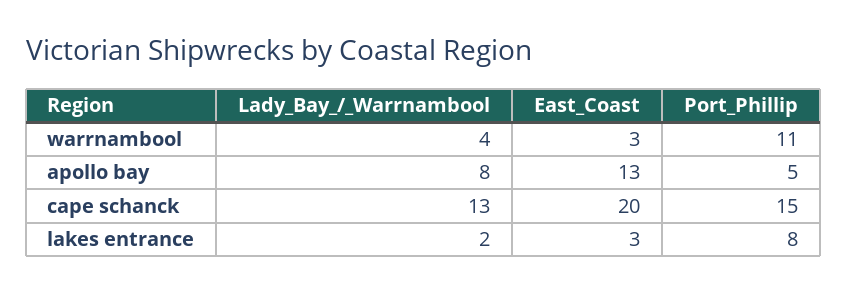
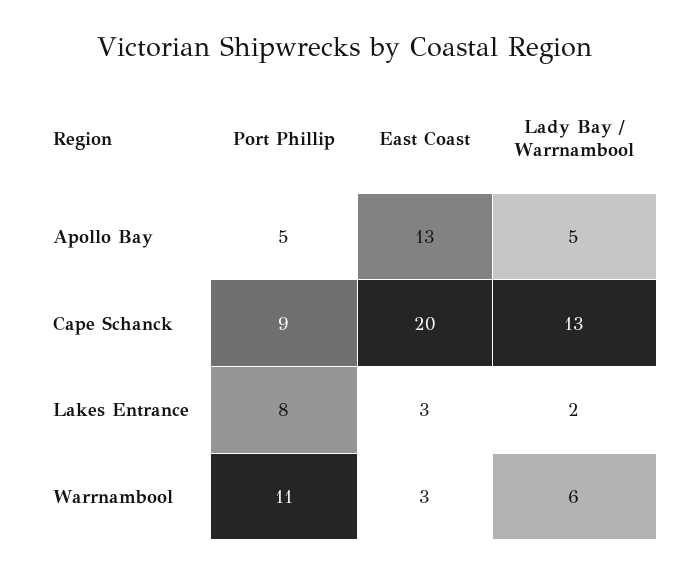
Lady_Bay_/_Warrnambool, warrnambool: 4 -> 6
Lady_Bay_/_Warrnambool, apollo bay: 8 -> 5
Port_Phillip, cape schanck: 15 -> 9

